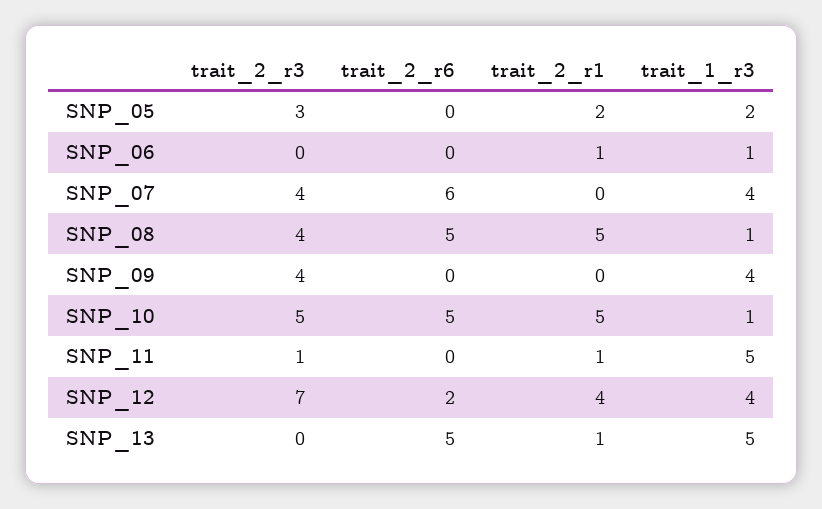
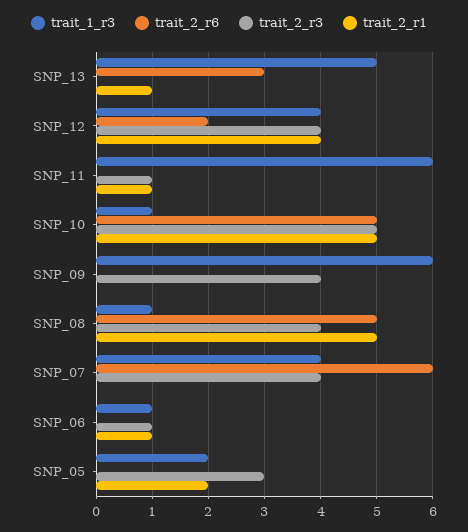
trait_2_r3, SNP_06: 0 -> 1
trait_1_r3, SNP_09: 4 -> 6
trait_1_r3, SNP_11: 5 -> 6
trait_2_r3, SNP_12: 7 -> 4
trait_2_r6, SNP_13: 5 -> 3

